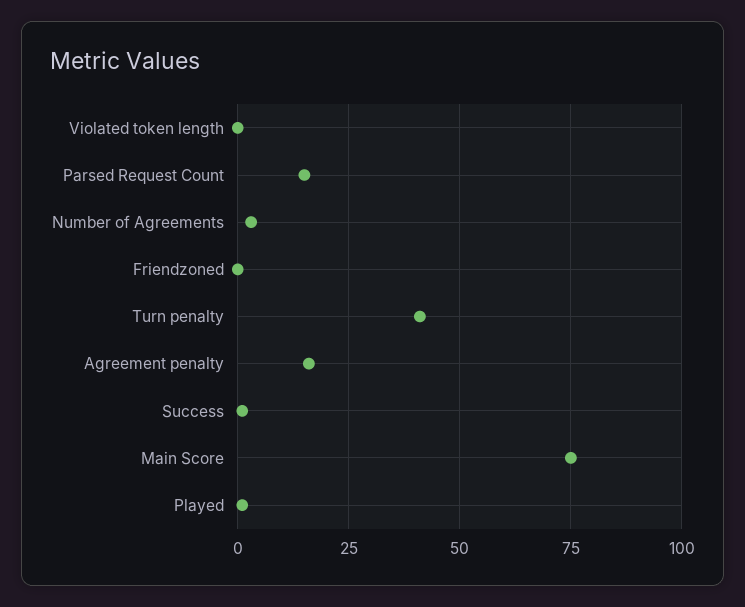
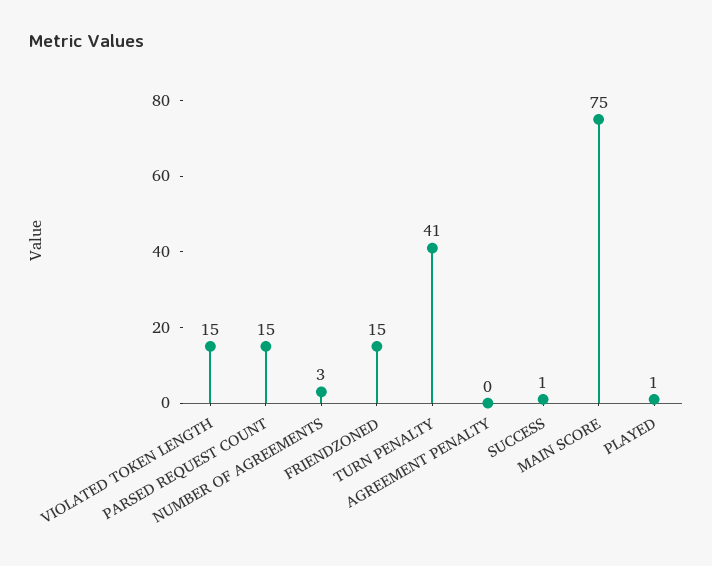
Violated token length: 0 -> 15
Friendzoned: 0 -> 15
Agreement penalty: 15 -> 0

